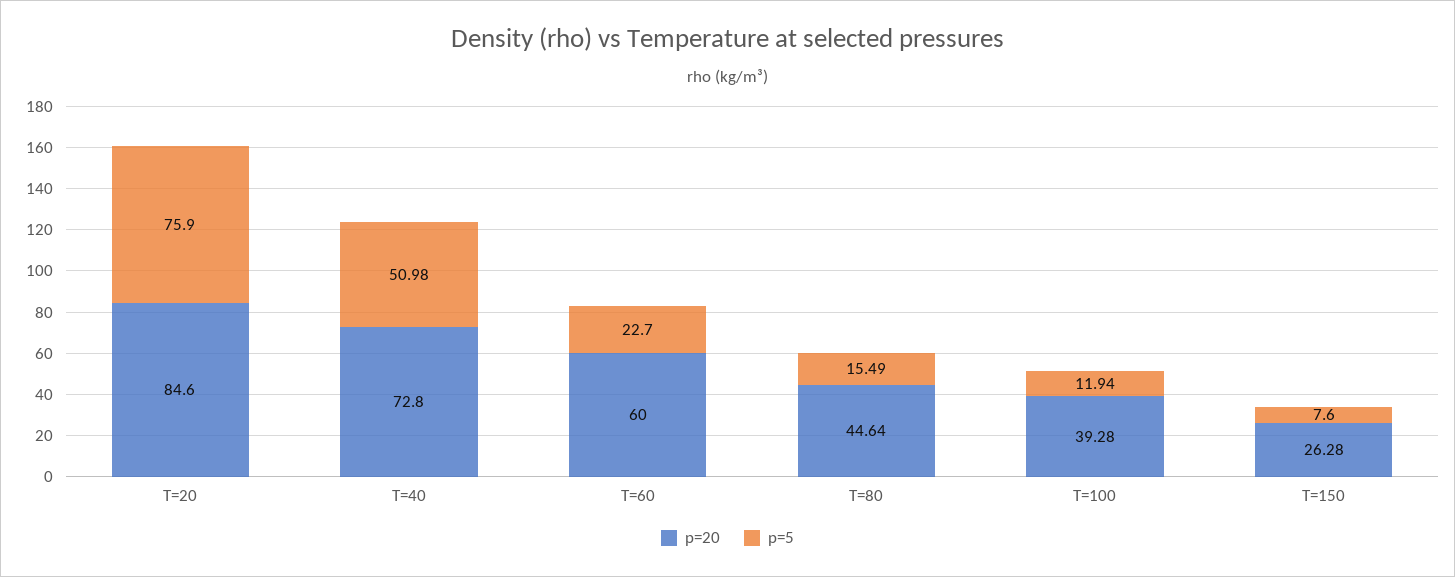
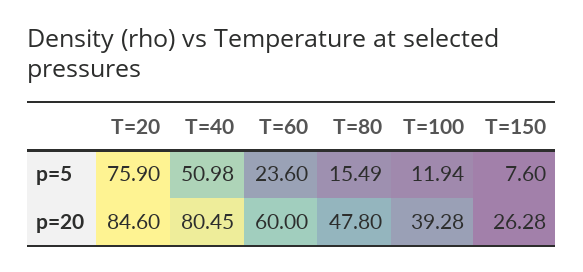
p=20, T=40: 72.8 -> 80.45
p=5, T=60: 22.7 -> 23.6
p=20, T=80: 44.64 -> 47.8

